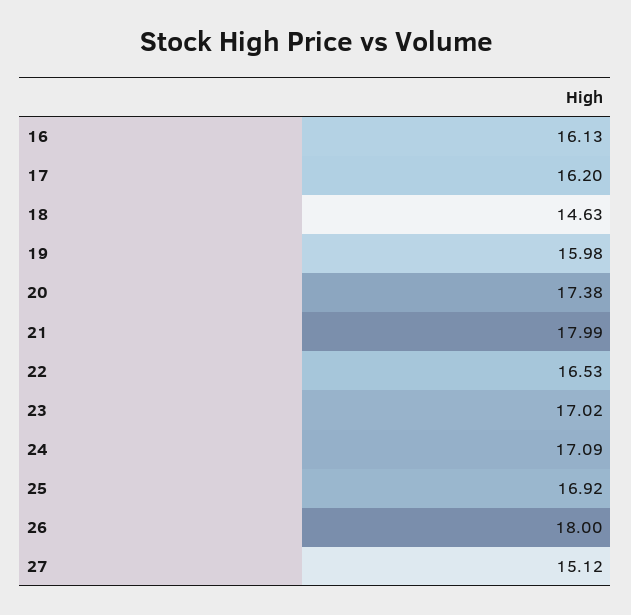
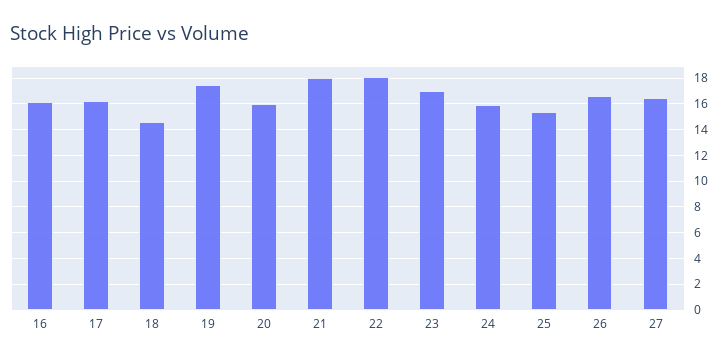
19: 15.98 -> 17.5
20: 17.38 -> 16
22: 16.53 -> 18
24: 17.09 -> 16
25: 16.92 -> 15.5
26: 18 -> 16.5
27: 15.12 -> 16.5

